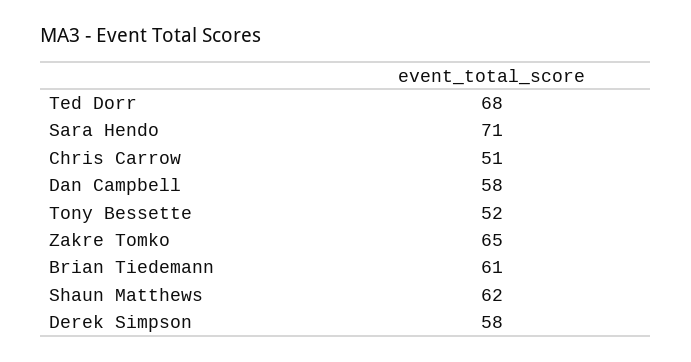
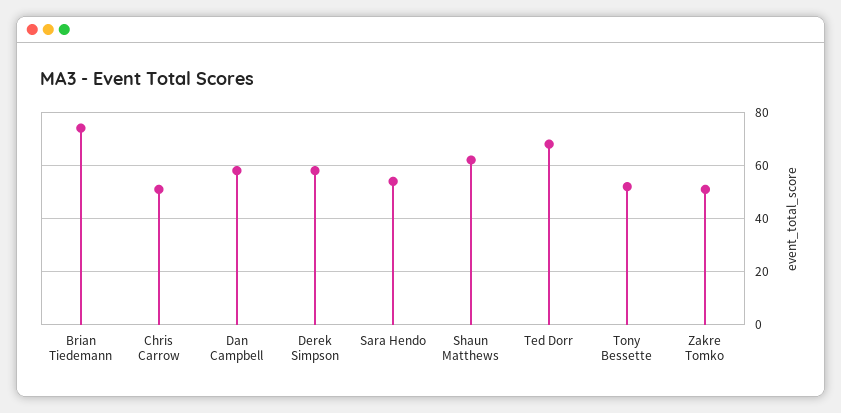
Sara Hendo: 71 -> 55
Zakre Tomko: 65 -> 50
Brian Tiedemann: 61 -> 75

